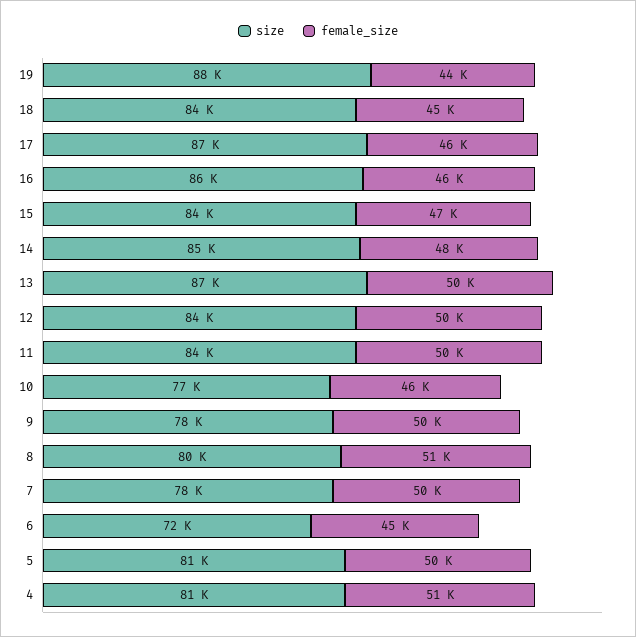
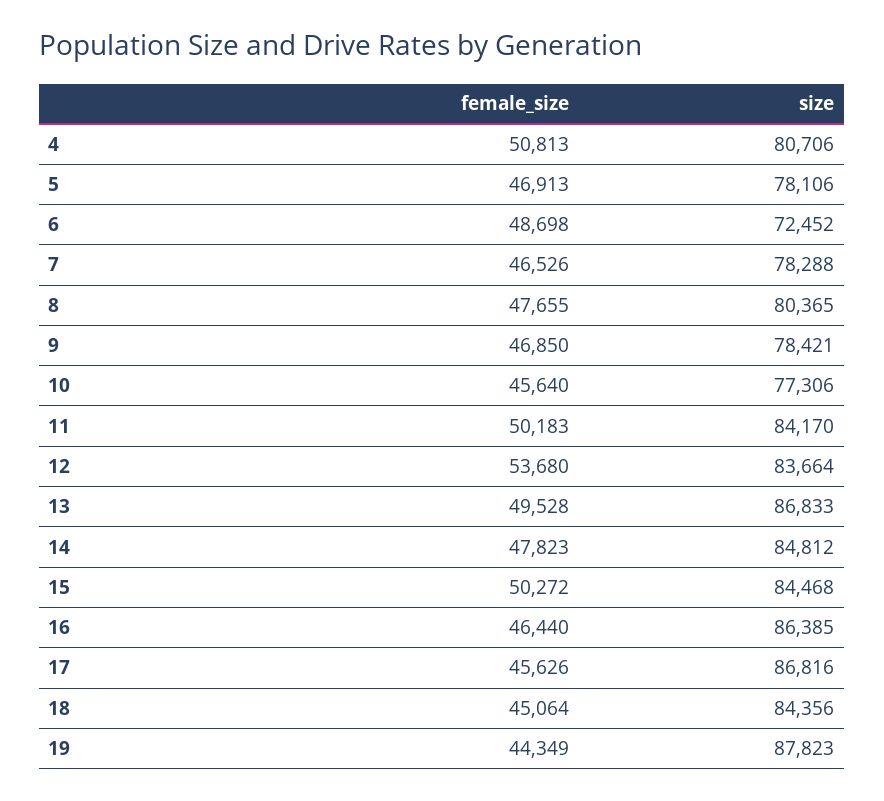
female_size, 15: 47000 -> 50272
female_size, 12: 50000 -> 53680
female_size, 9: 50000 -> 46850
female_size, 8: 51000 -> 47655
female_size, 7: 50000 -> 46526
female_size, 6: 45000 -> 48698
size, 5: 81000 -> 78106
female_size, 5: 50000 -> 46913

